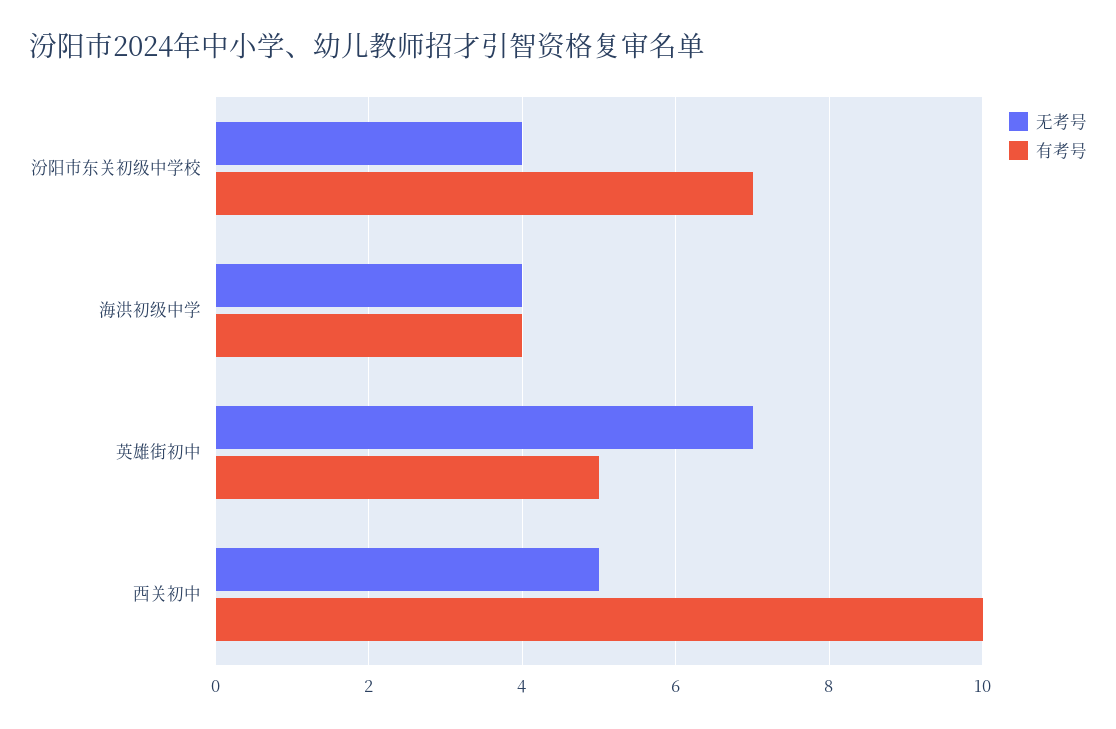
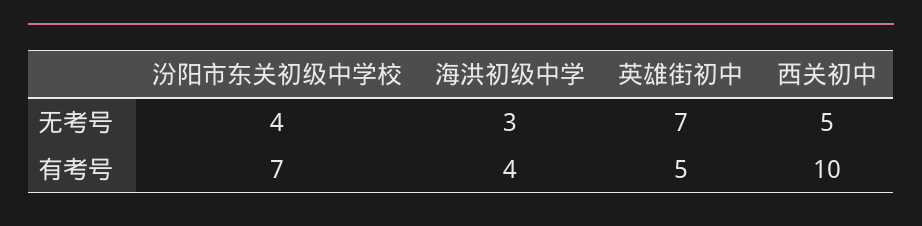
无考号, 海洪初级中学: 4 -> 3

